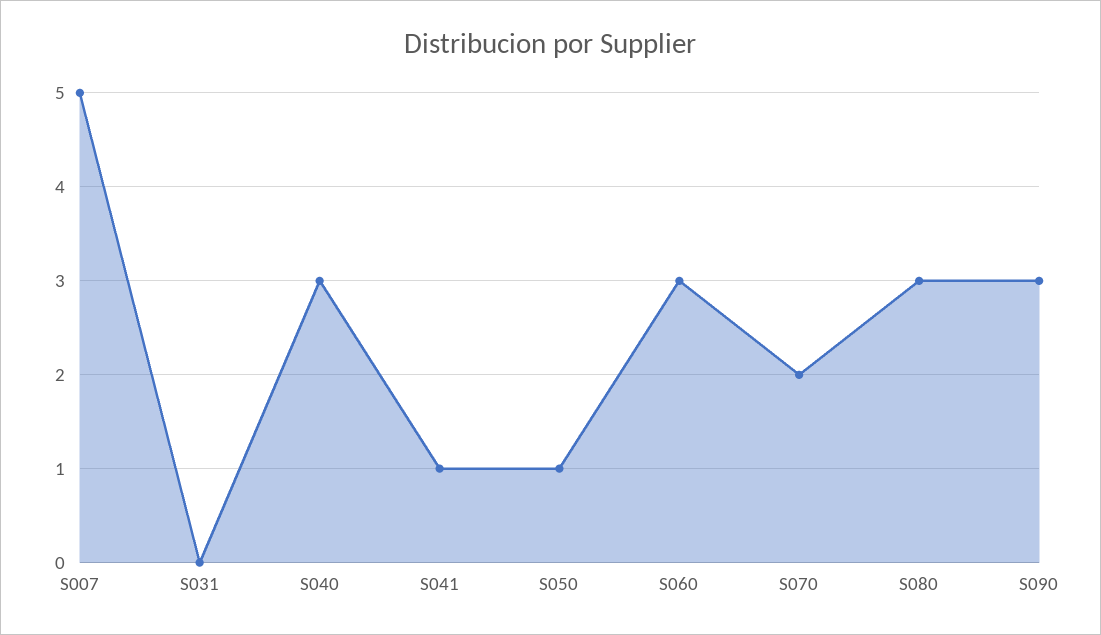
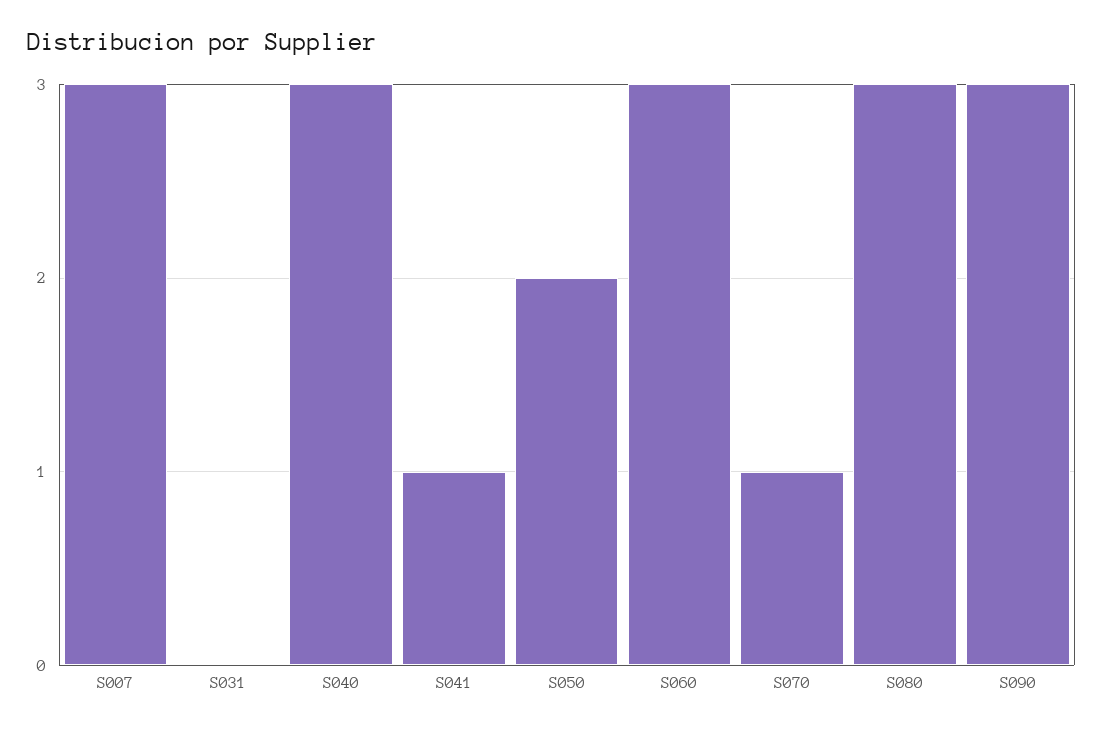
S007: 5 -> 3
S050: 1 -> 2
S070: 2 -> 1

